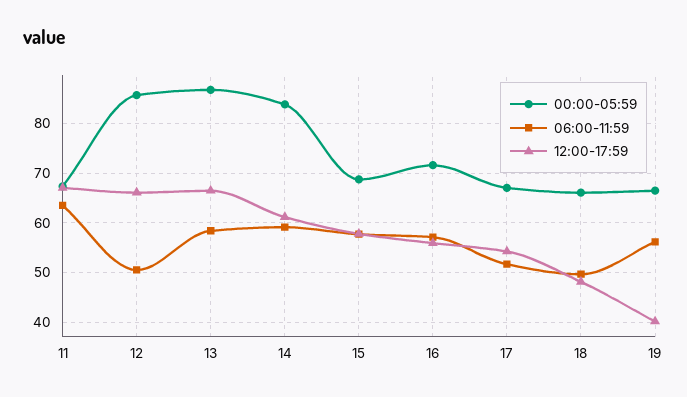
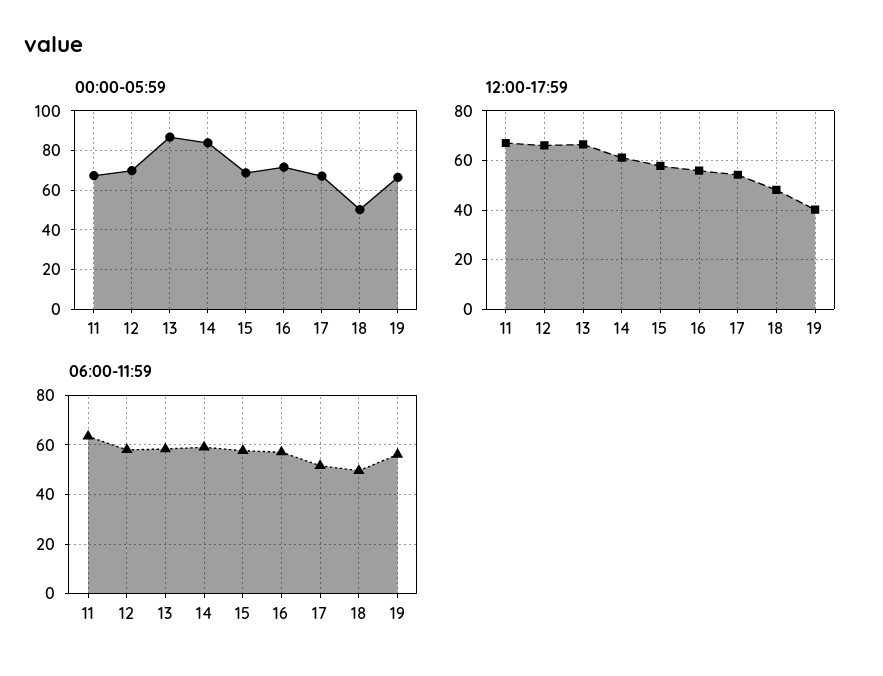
00:00-05:59, 12: 86 -> 70
06:00-11:59, 12: 50 -> 57.5
00:00-05:59, 18: 66 -> 50

